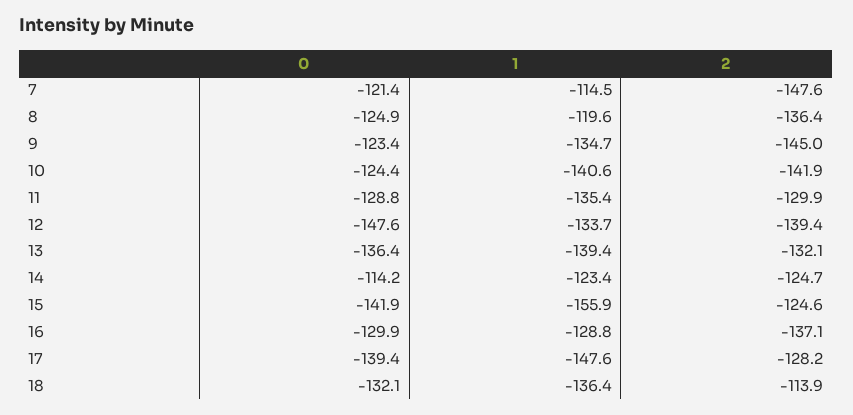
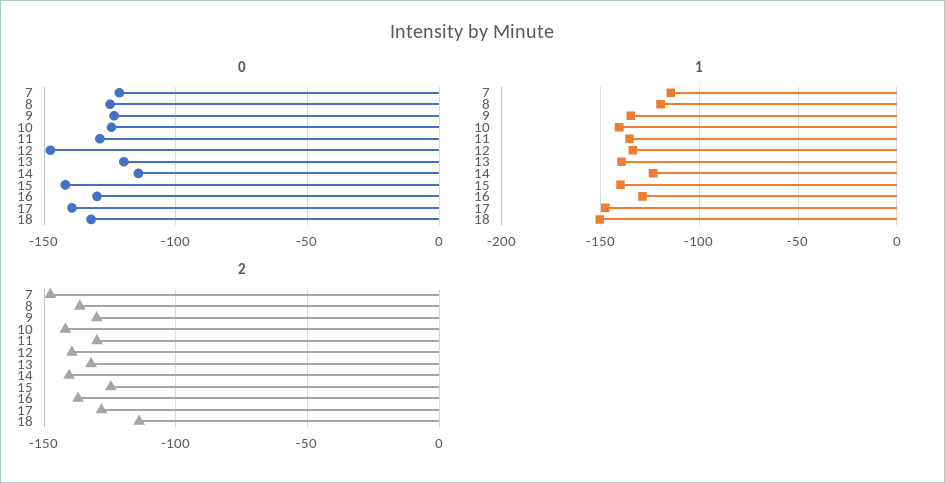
2, 9: -145 -> -130
0, 13: -136.4 -> -120
2, 14: -124.7 -> -140
1, 15: -155.9 -> -140
1, 18: -136.4 -> -150

